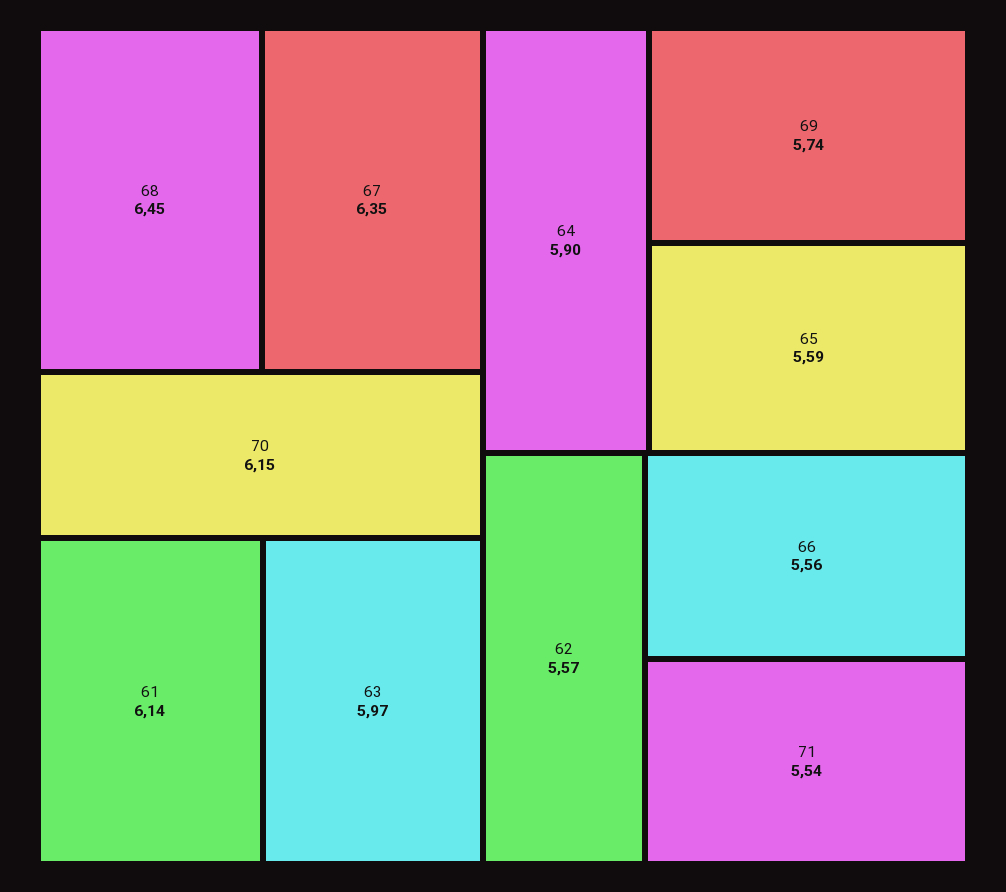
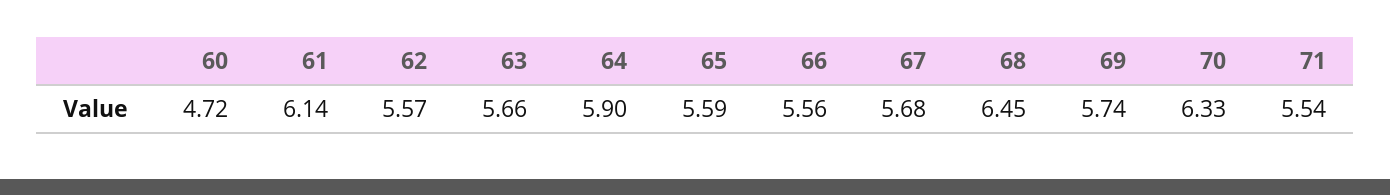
67: 6.35 -> 5.68
70: 6.15 -> 6.33
63: 5.97 -> 5.66
60: none -> 4.72

